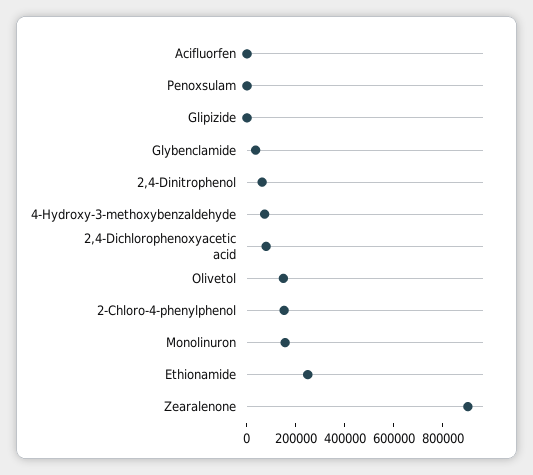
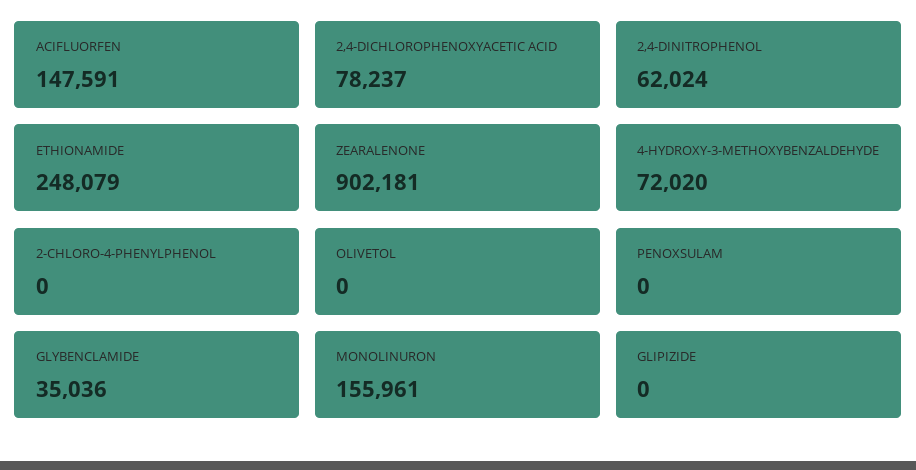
Acifluorfen: 0 -> 147591
Olivetol: 150000 -> 0
2-Chloro-4-phenylphenol: 150000 -> 0

